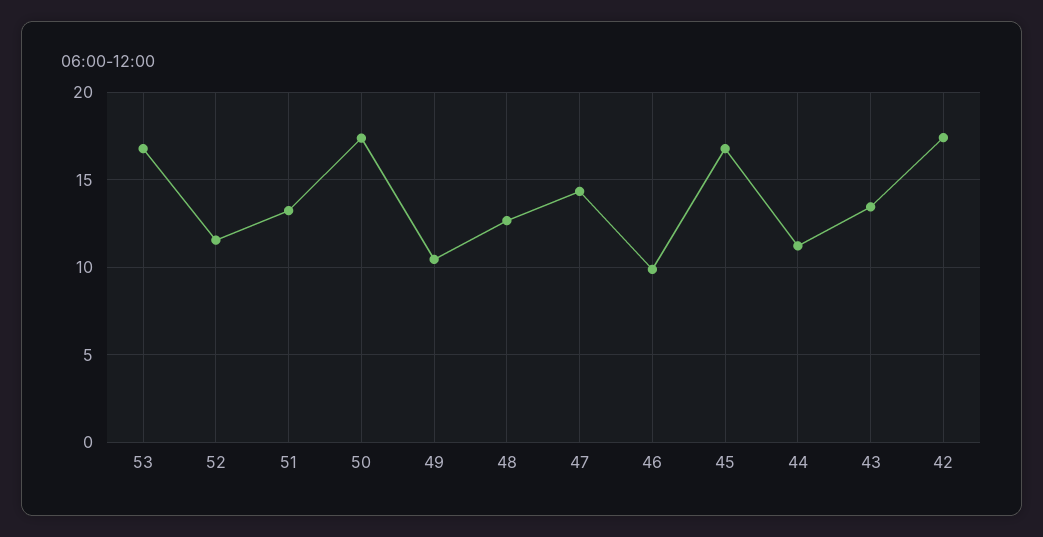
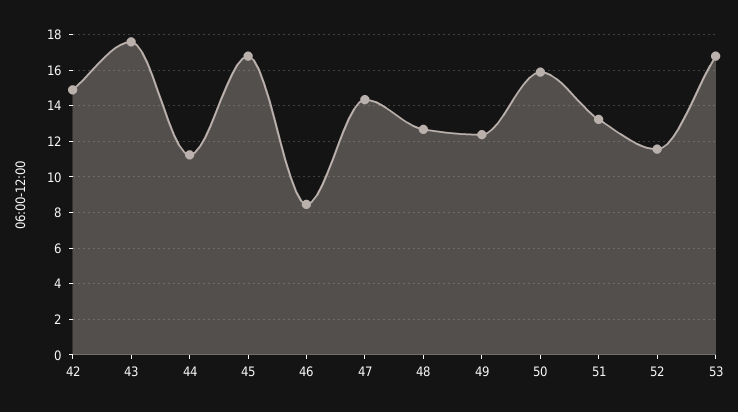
50: 17.5 -> 16
49: 10.5 -> 12.5
46: 10 -> 8.5
43: 13.5 -> 17.5
42: 17.5 -> 15

